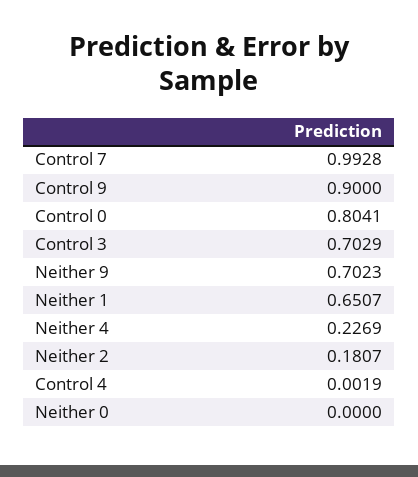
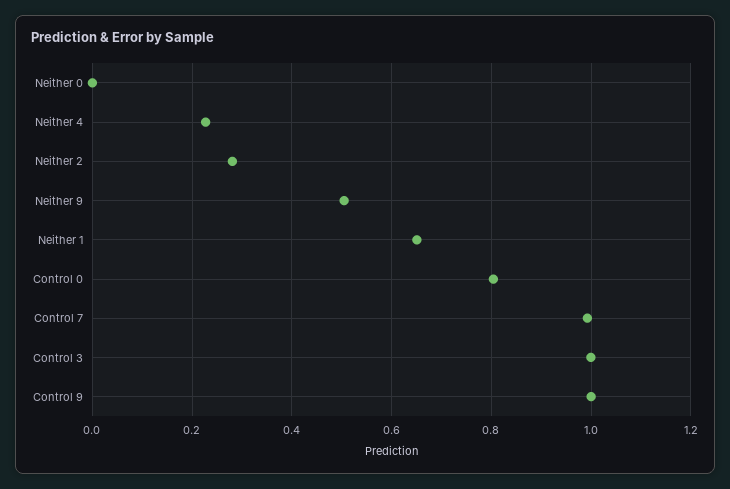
Control 9: 0.9 -> 1
Control 3: 0.7029 -> 1
Neither 9: 0.7023 -> 0.5
Neither 2: 0.1807 -> 0.28
Control 4: 0.0019 -> none

